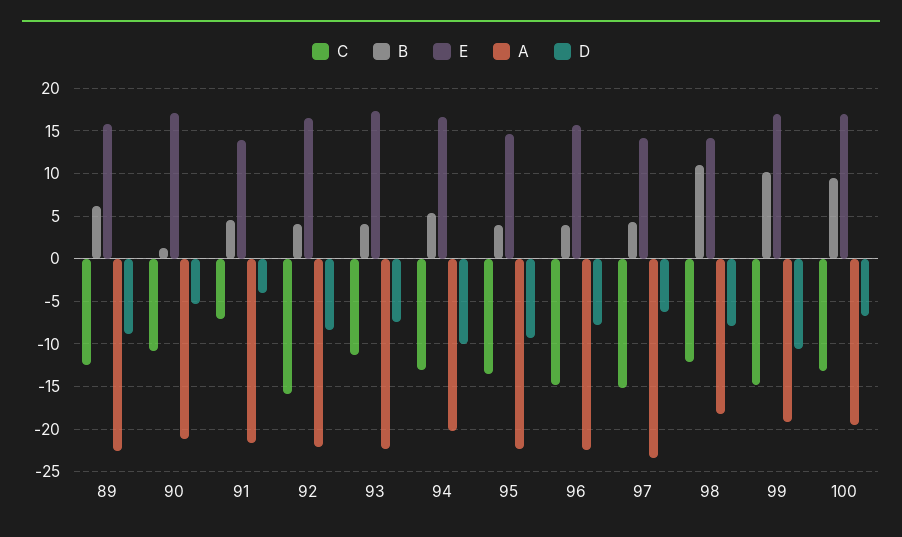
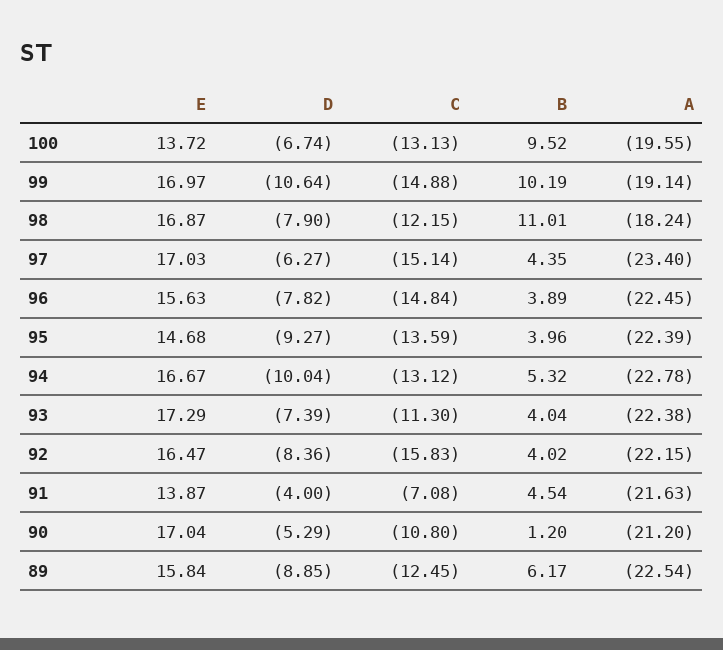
A, 94: -20 -> -22.78
E, 97: 14 -> 17.03
E, 98: 14 -> 16.87
E, 100: 17 -> 13.72

